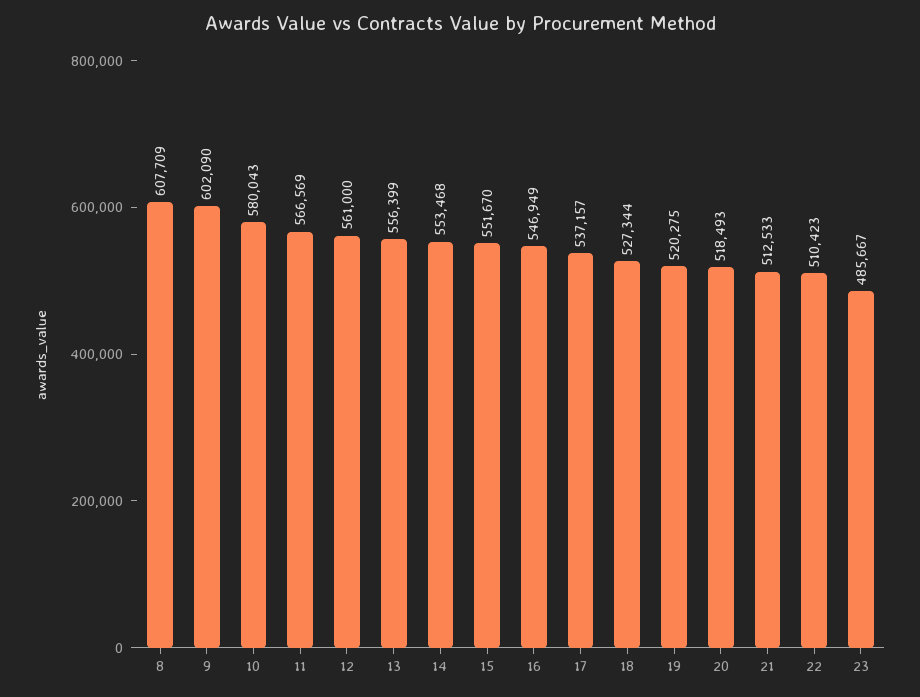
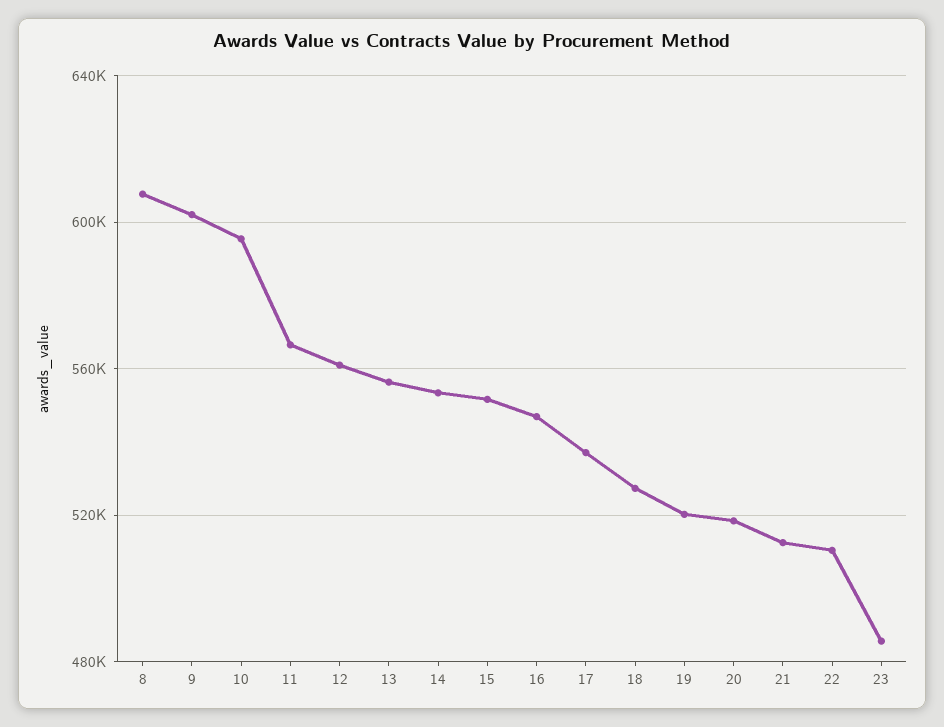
10: 580043 -> 595000

